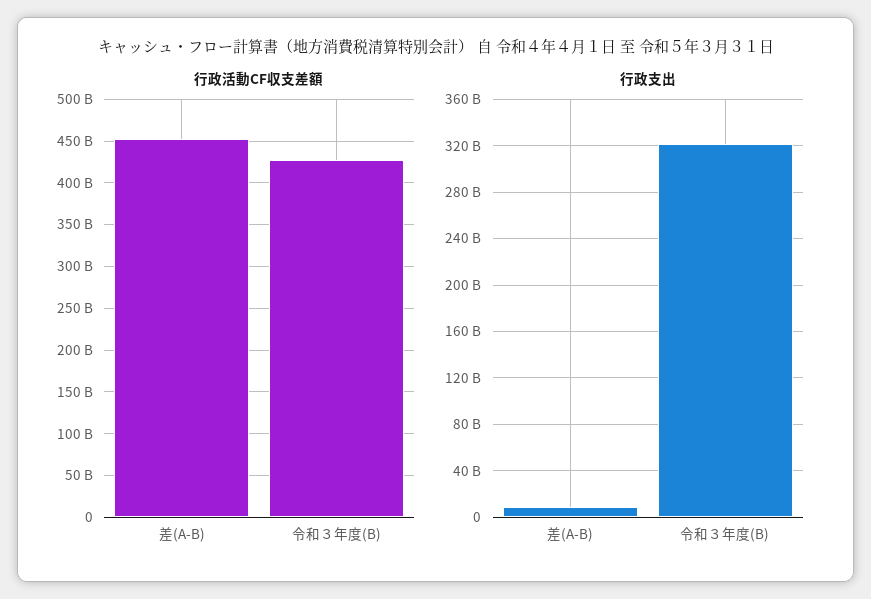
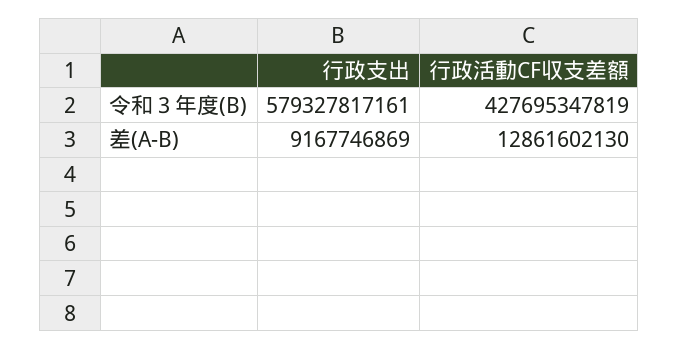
行政活動CF収支差額, 差(A-B): 450000000000 -> 12861602130
行政支出, 令和３年度(B): 320000000000 -> 579327817161

